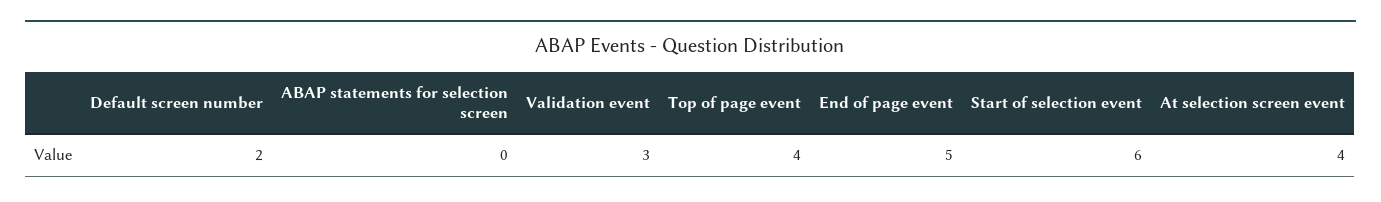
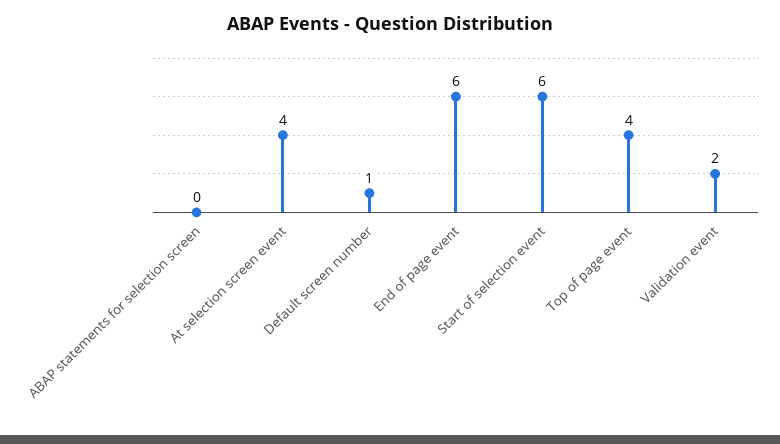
Default screen number: 2 -> 1
Validation event: 3 -> 2
End of page event: 5 -> 6

